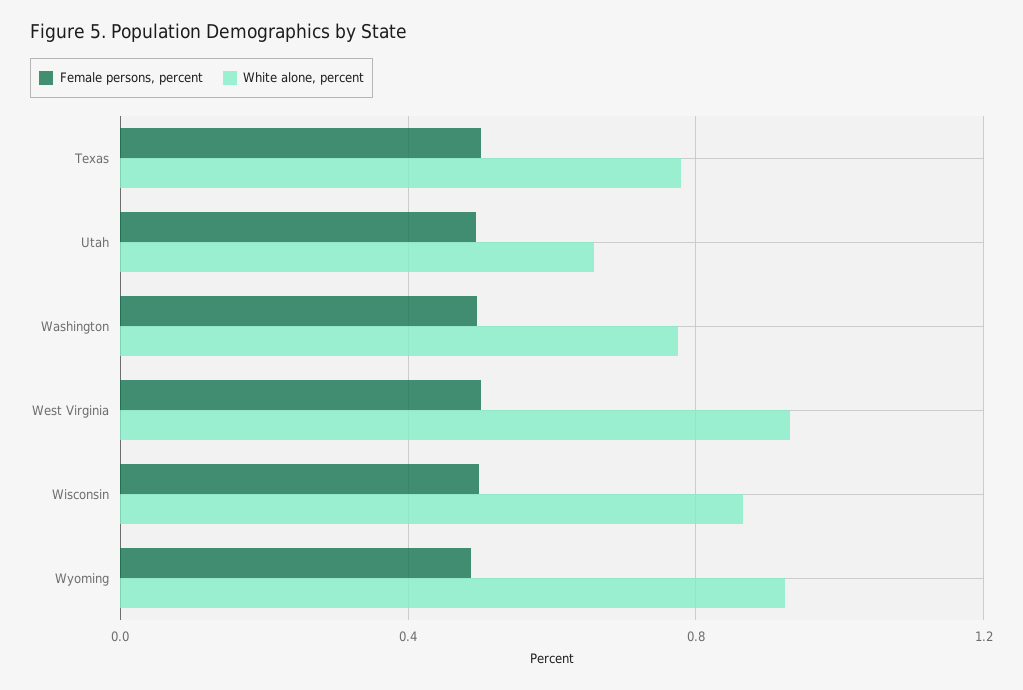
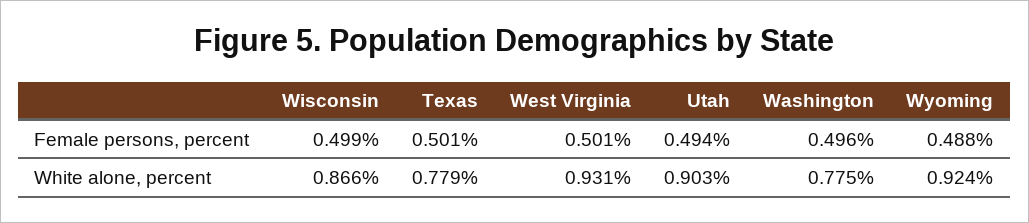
White alone, percent, Utah: 0.65 -> 0.903

